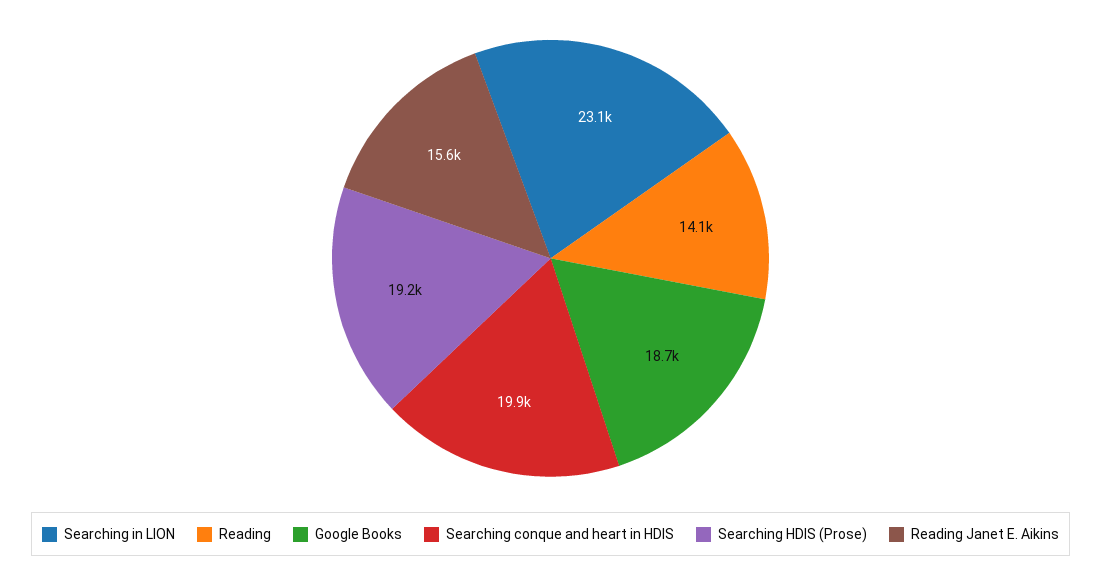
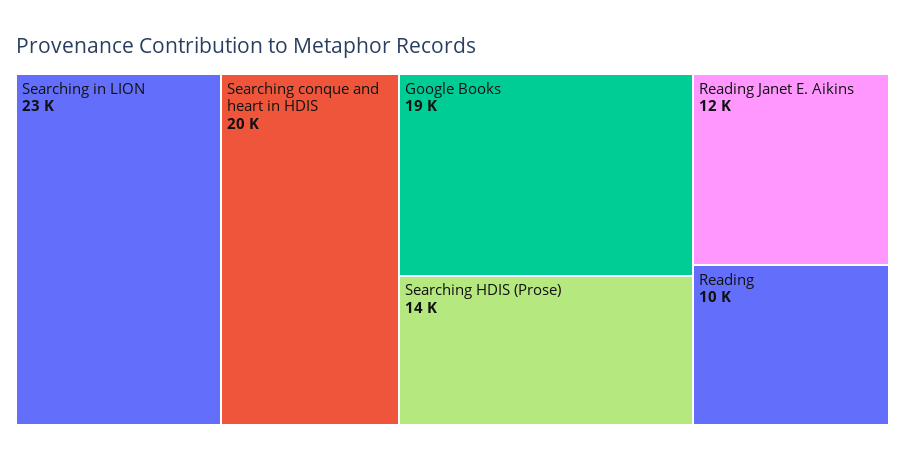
Reading: 14100 -> 10000
Searching HDIS (Prose): 19200 -> 14000
Reading Janet E. Aikins: 15600 -> 12000

